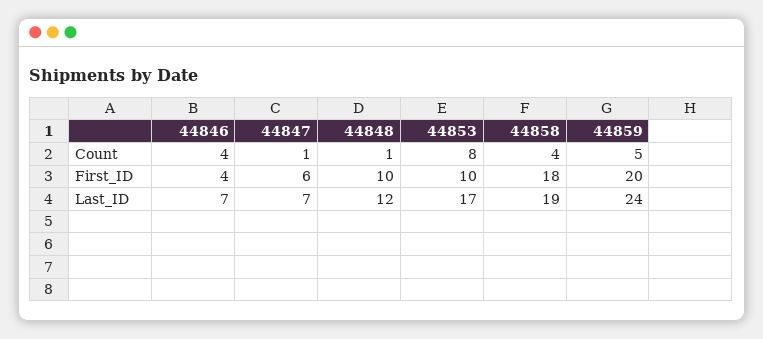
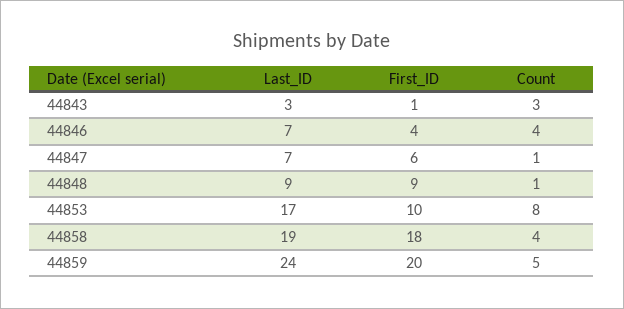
44848, First_ID: 10 -> 9
44848, Last_ID: 12 -> 9
44843, Last_ID: none -> 3
44843, First_ID: none -> 1
44843, Count: none -> 3

